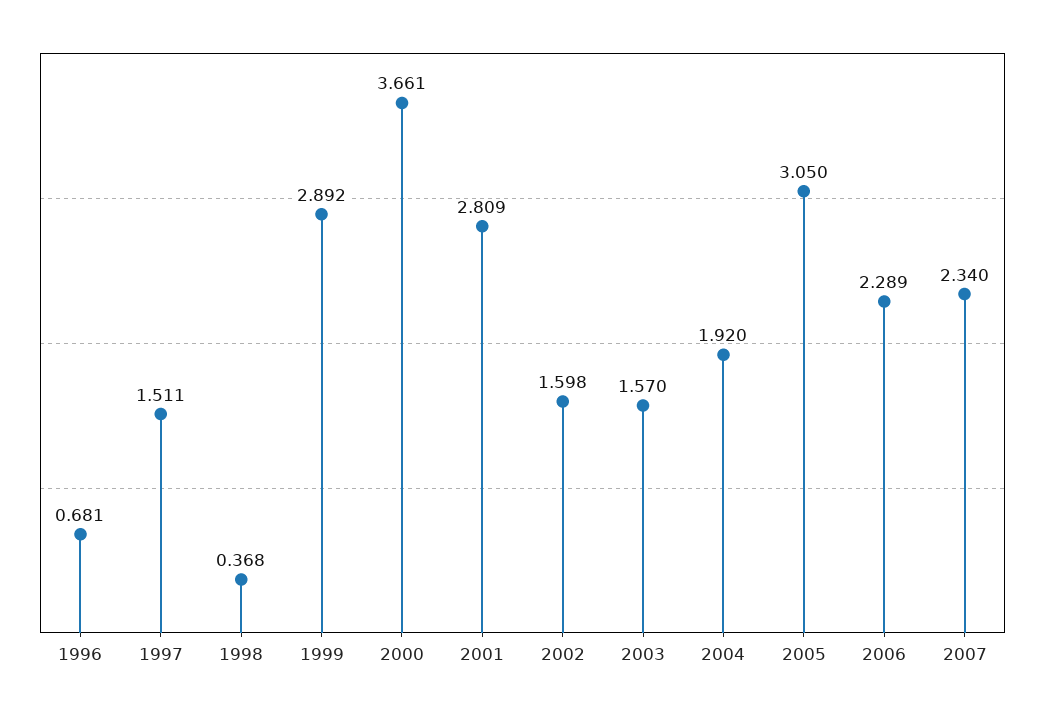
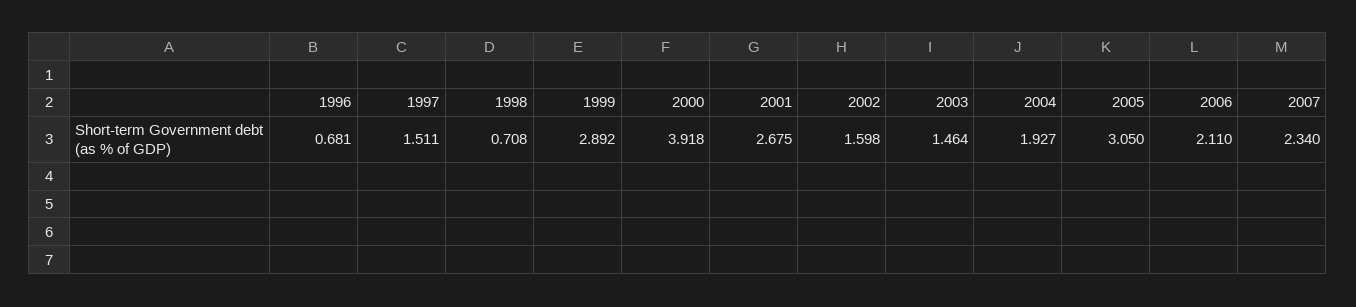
1998: 0.368 -> 0.708
2000: 3.661 -> 3.918
2001: 2.809 -> 2.675
2003: 1.57 -> 1.464
2004: 1.92 -> 1.927
2006: 2.289 -> 2.11

